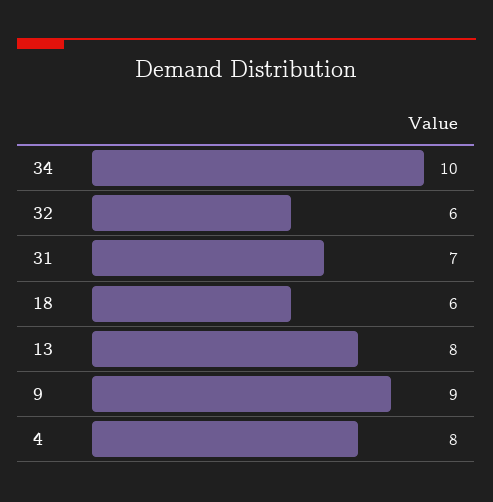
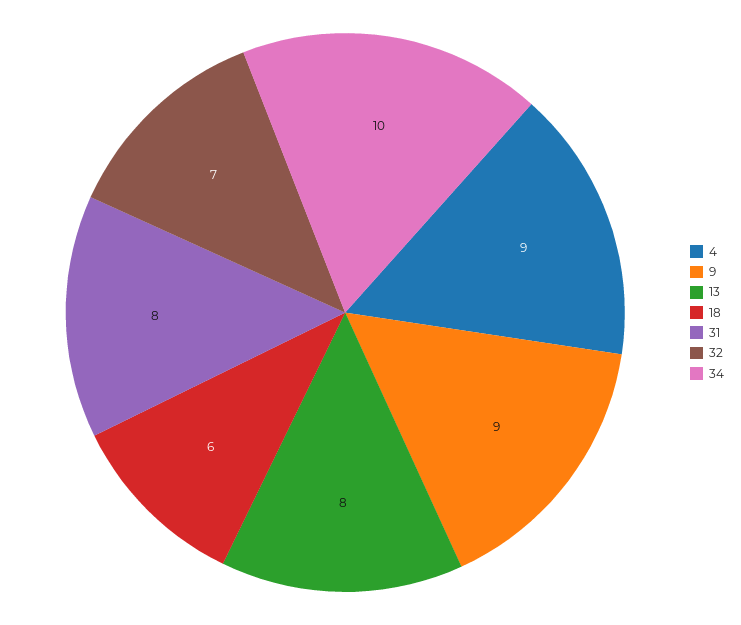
32: 6 -> 7
31: 7 -> 8
4: 8 -> 9

